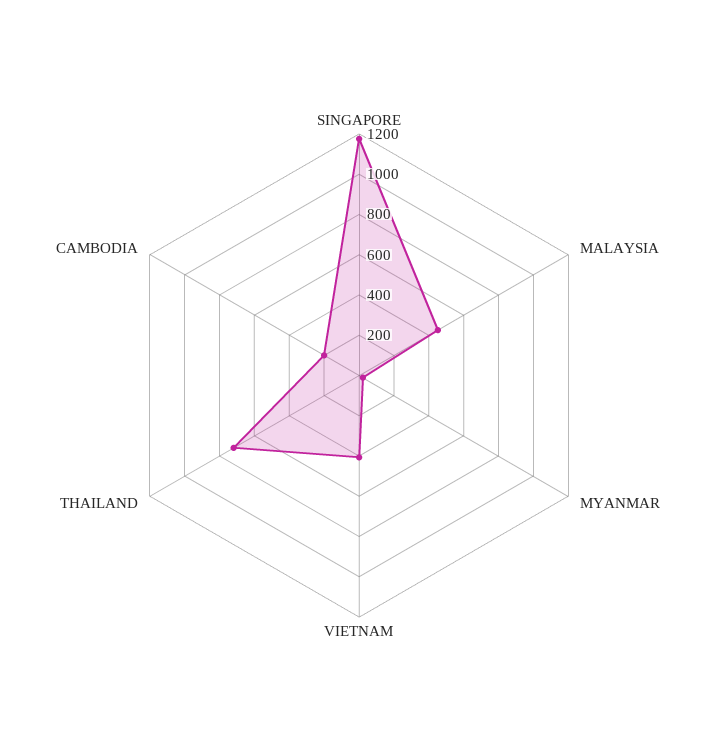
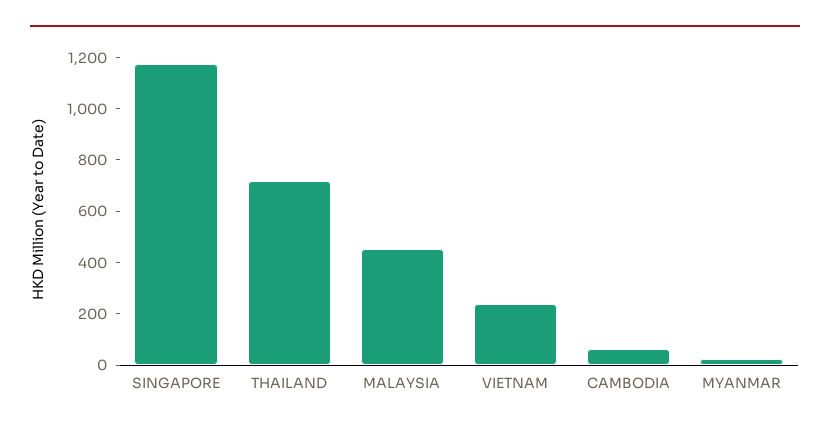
VIETNAM: 400 -> 250
CAMBODIA: 200 -> 50

